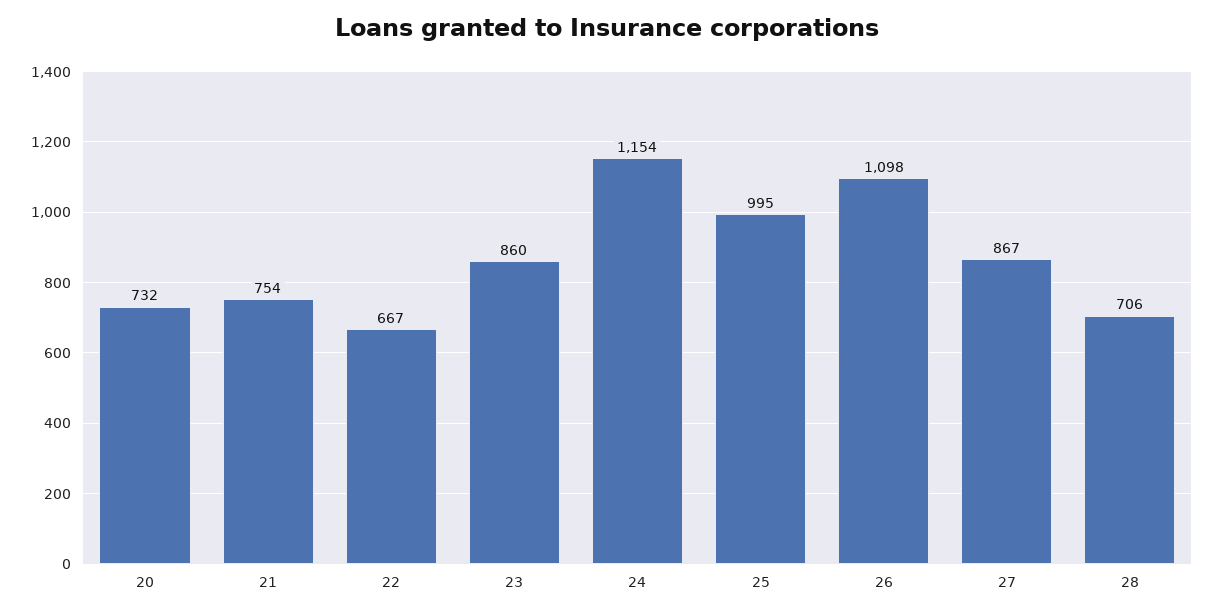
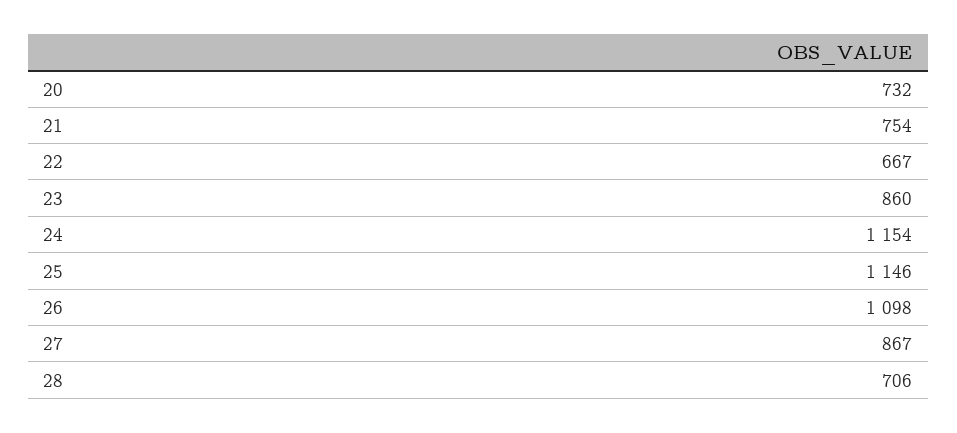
25: 995 -> 1146

